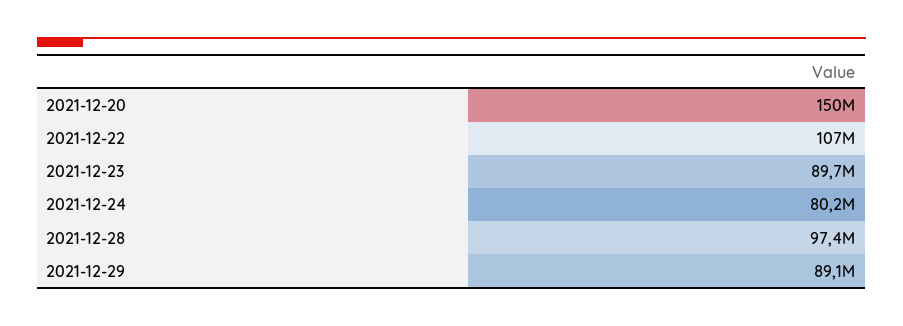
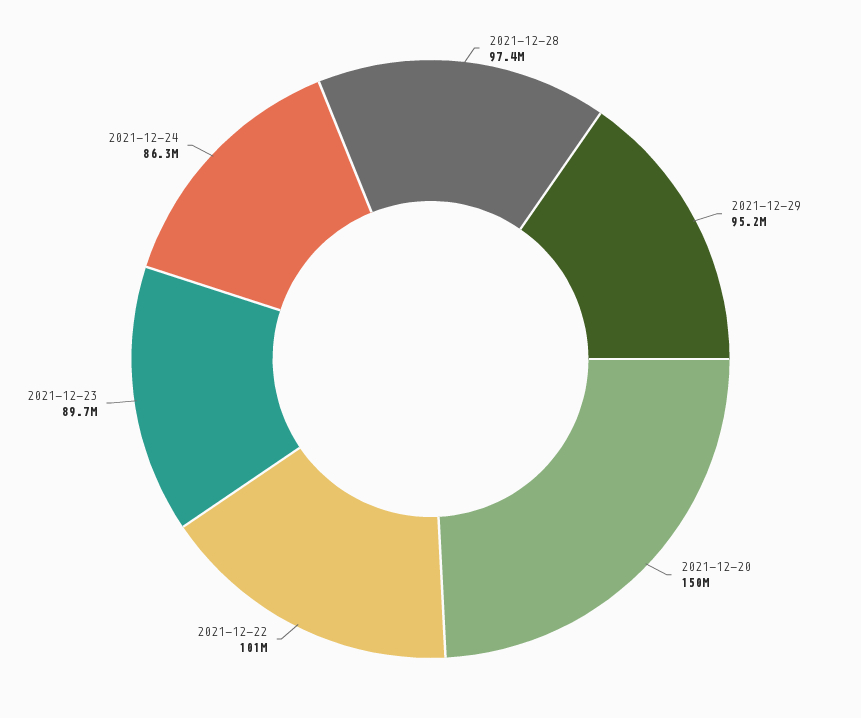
2021-12-22: 107000000 -> 101000000
2021-12-24: 80200000 -> 86300000
2021-12-29: 89100000 -> 95200000

